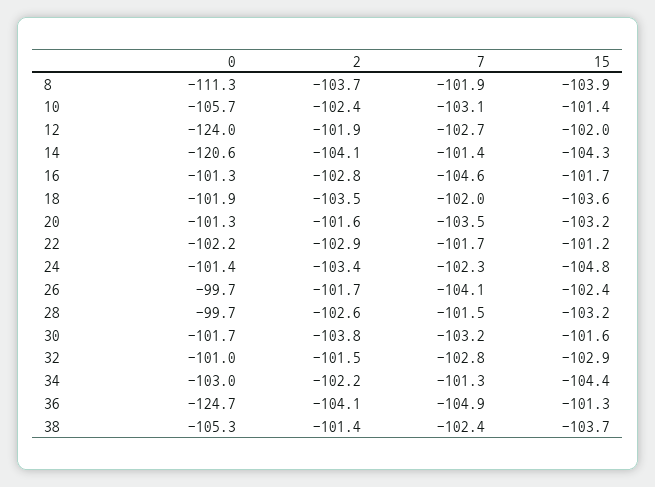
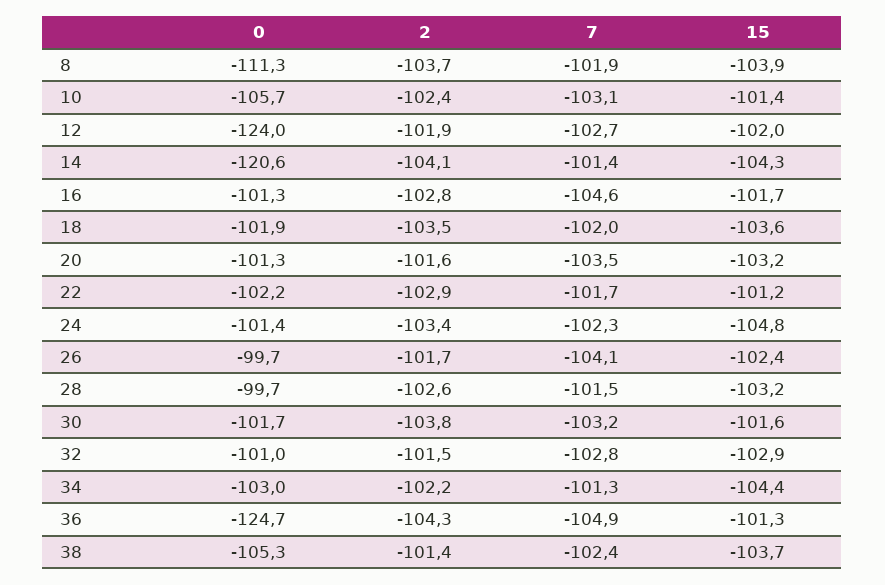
2, 36: -104.1 -> -104.3

